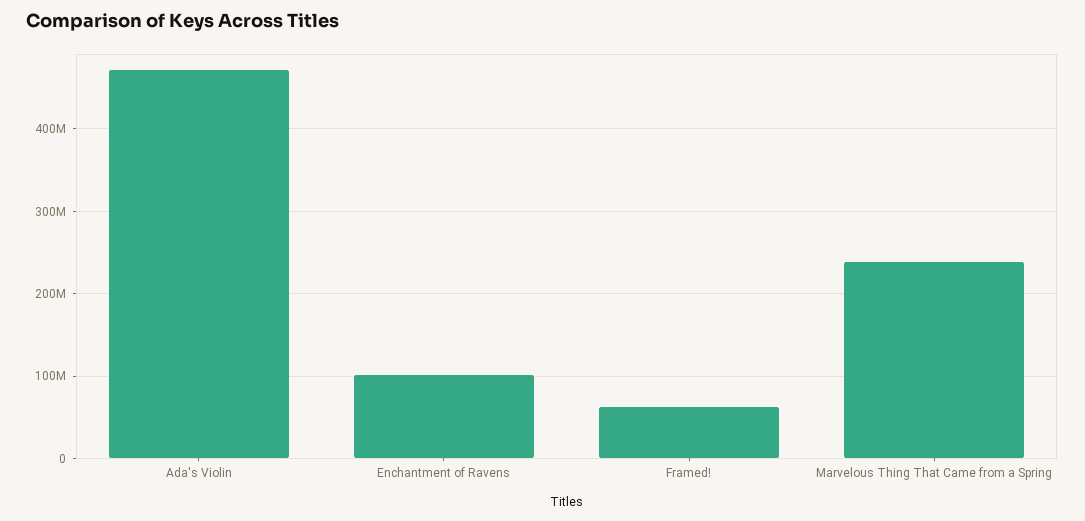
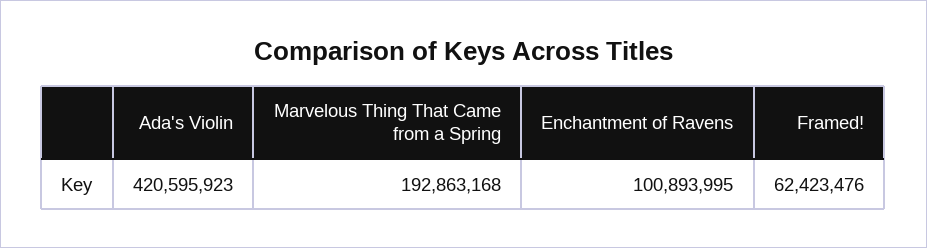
Ada's Violin: 470000000 -> 420595923
Marvelous Thing That Came from a Spring: 240000000 -> 192863168

